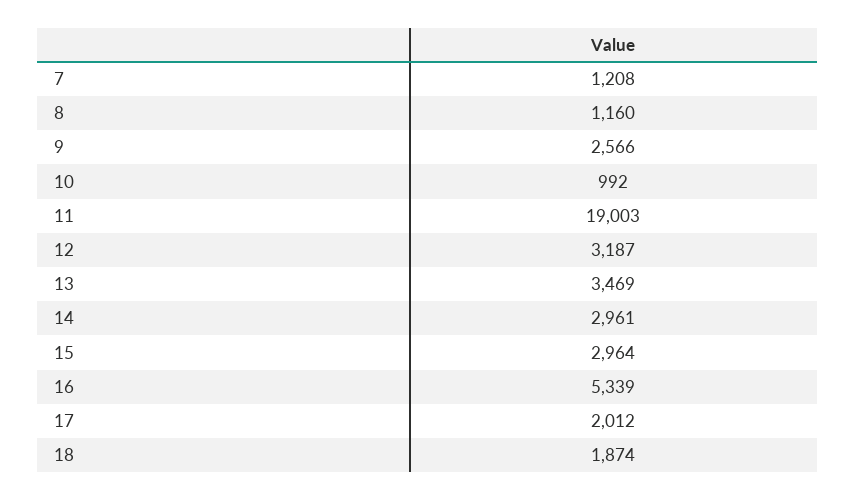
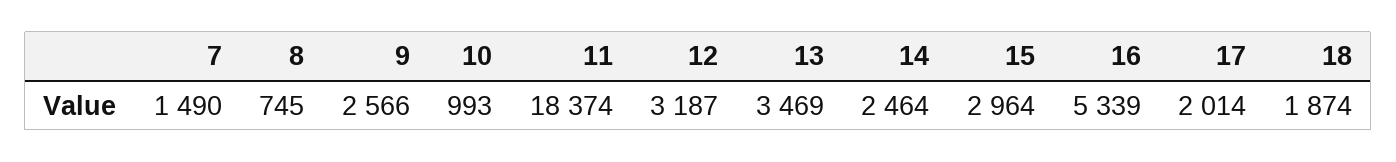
7: 1208 -> 1490
8: 1160 -> 745
10: 992 -> 993
11: 19003 -> 18374
14: 2961 -> 2464
17: 2012 -> 2014

